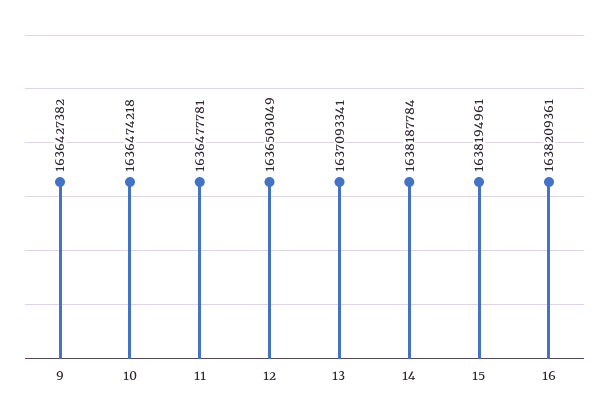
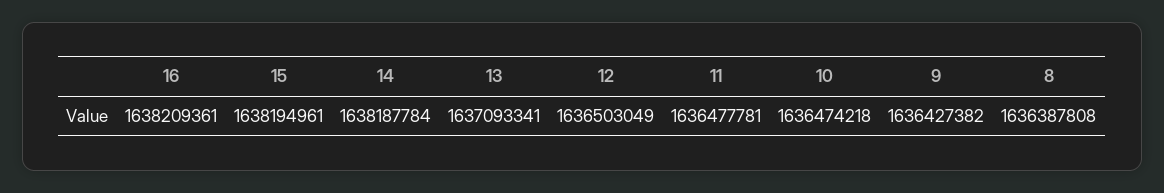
8: none -> 1636387808

